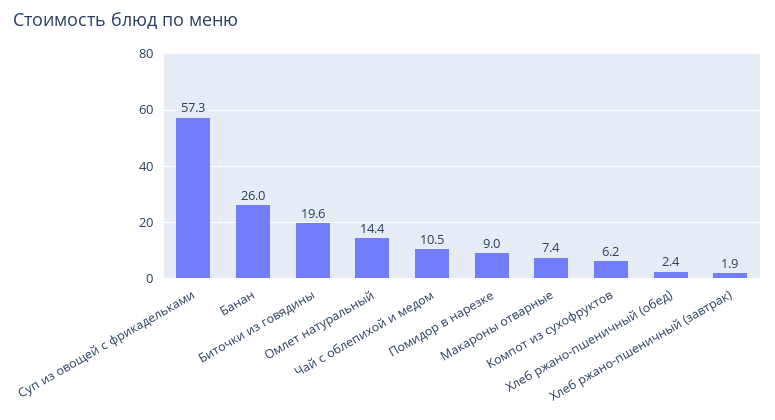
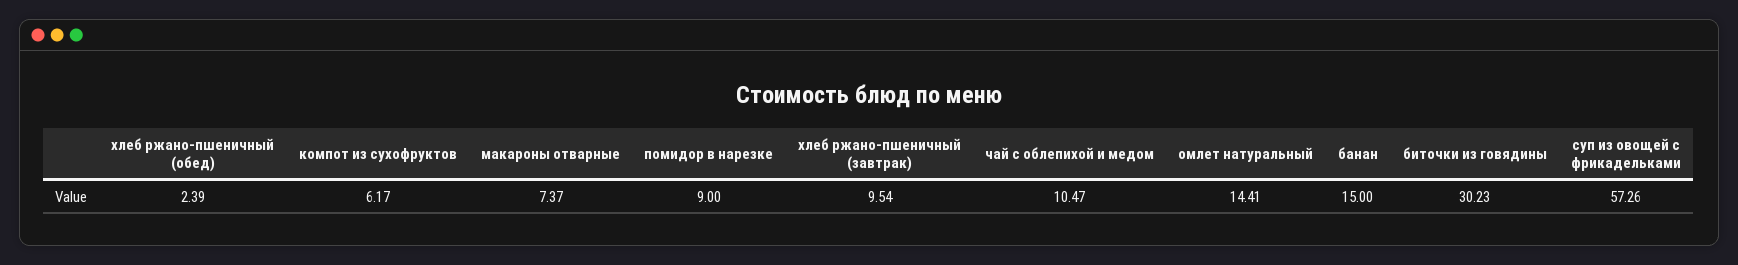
Банан: 26 -> 15
Биточки из говядины: 19.6 -> 30.23
Хлеб ржано-пшеничный (завтрак): 1.9 -> 9.54

